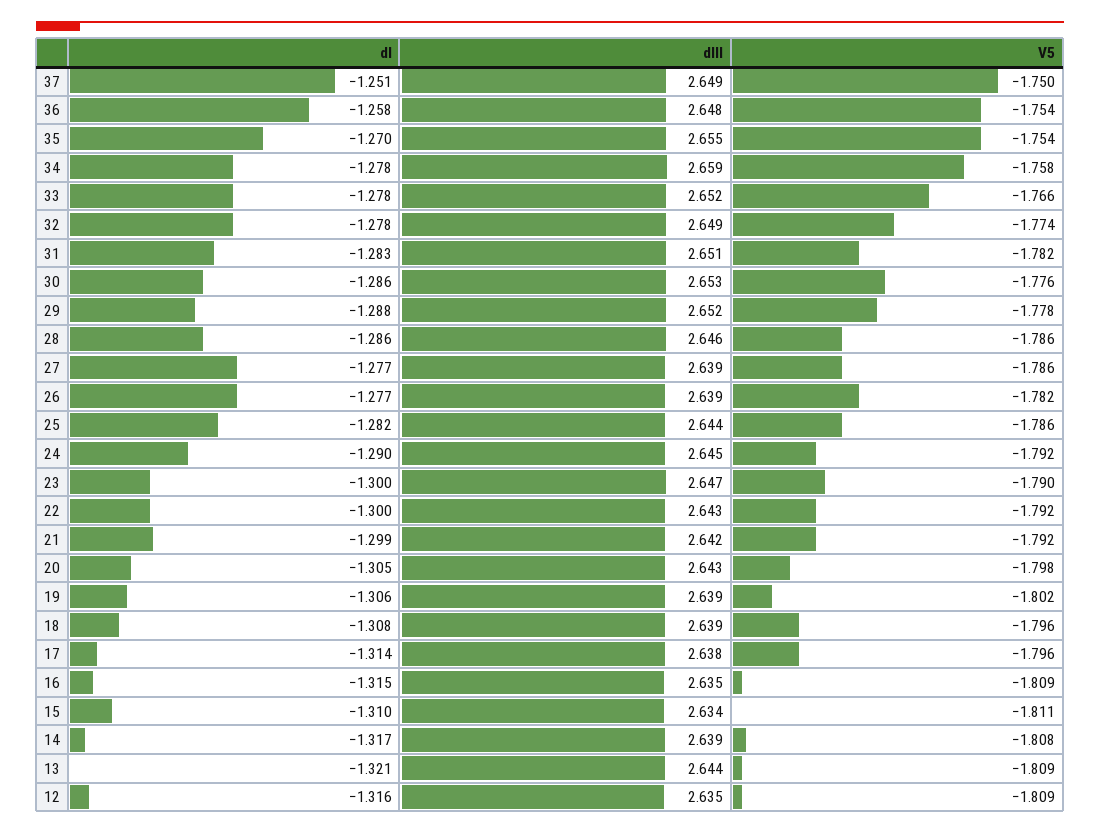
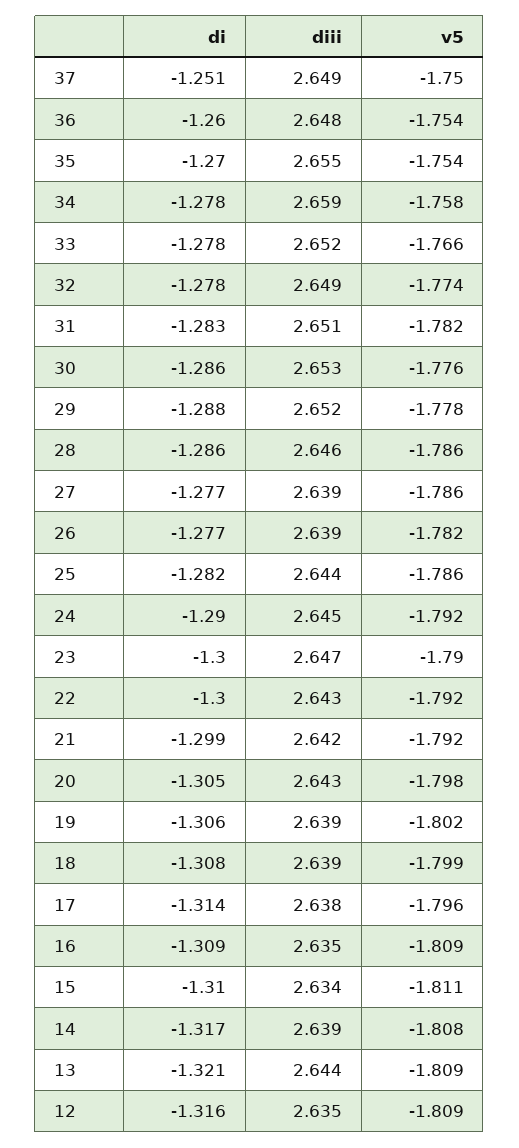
dI, 36: -1.258 -> -1.26
V5, 18: -1.796 -> -1.799
dI, 16: -1.315 -> -1.309

